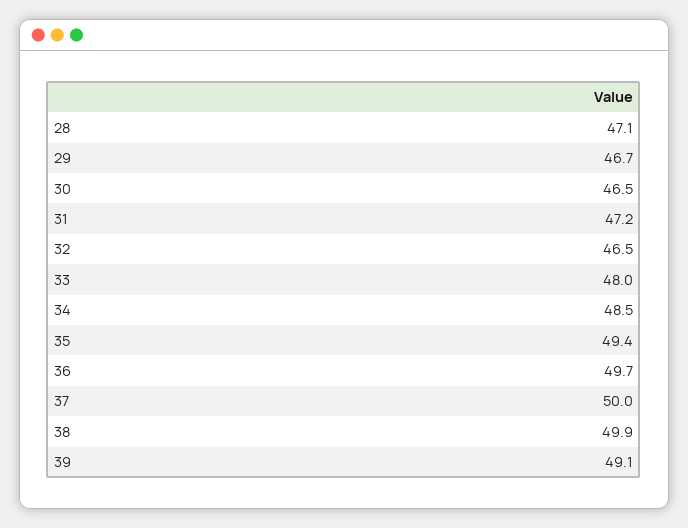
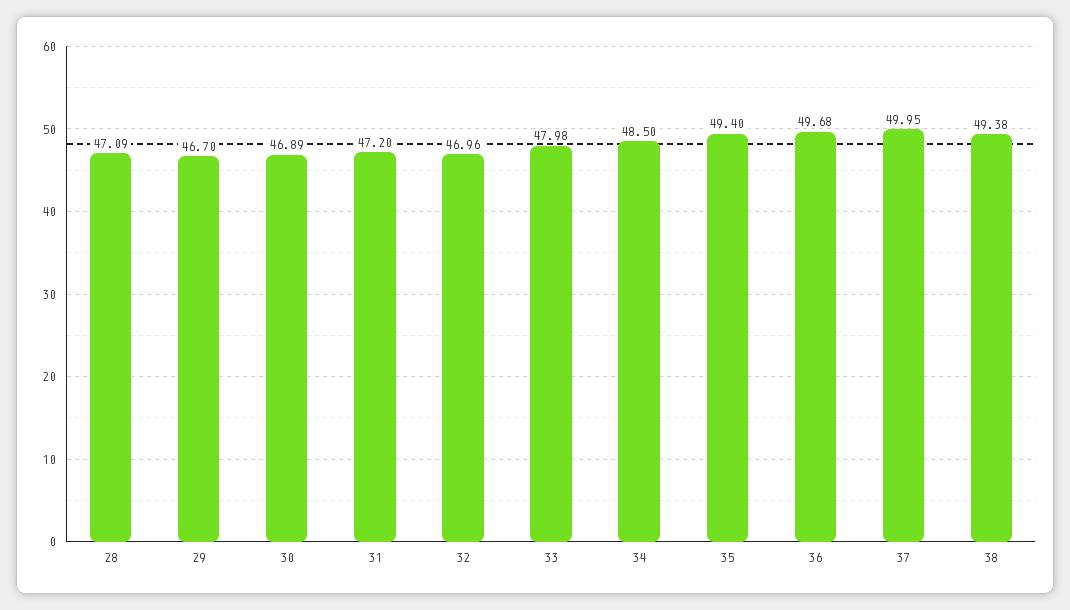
30: 46.5 -> 46.89
32: 46.5 -> 46.96
38: 49.9 -> 49.38
39: 49.1 -> none

